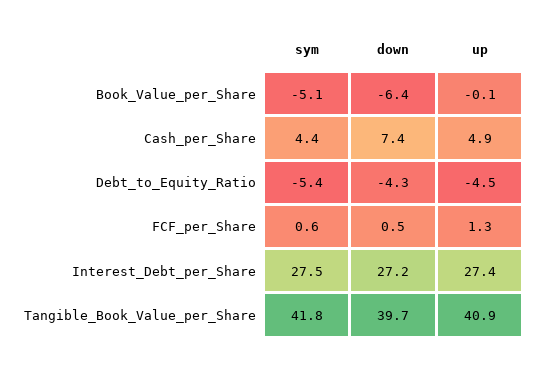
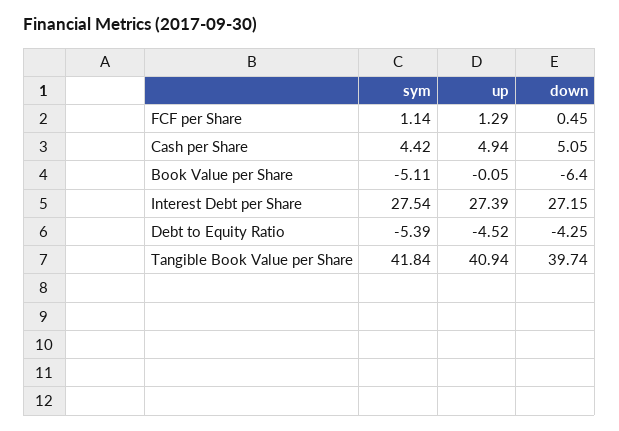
down, Cash_per_Share: 7.4 -> 5.05
sym, FCF_per_Share: 0.6 -> 1.14

